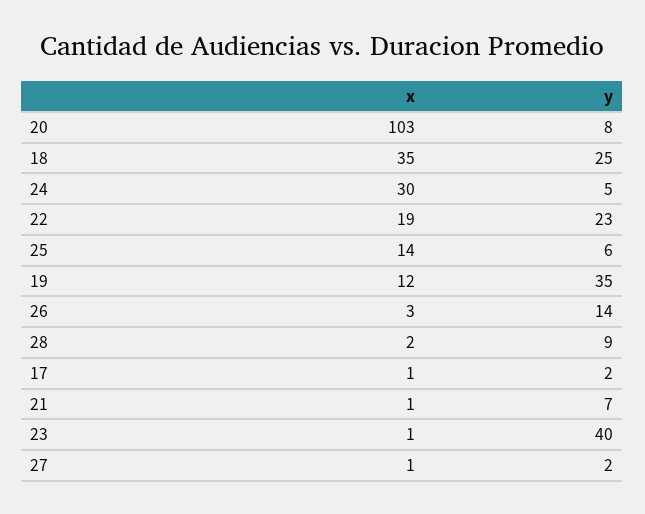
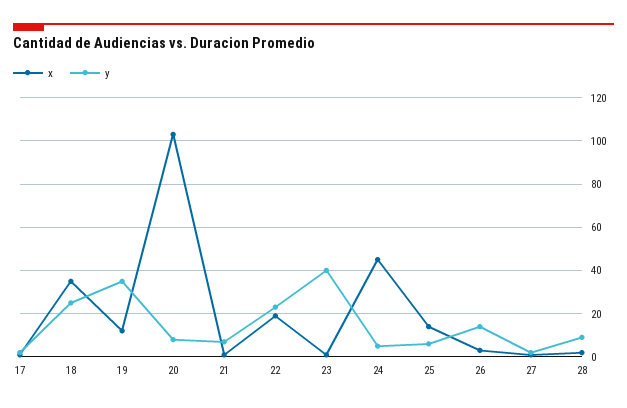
x, 24: 30 -> 45

